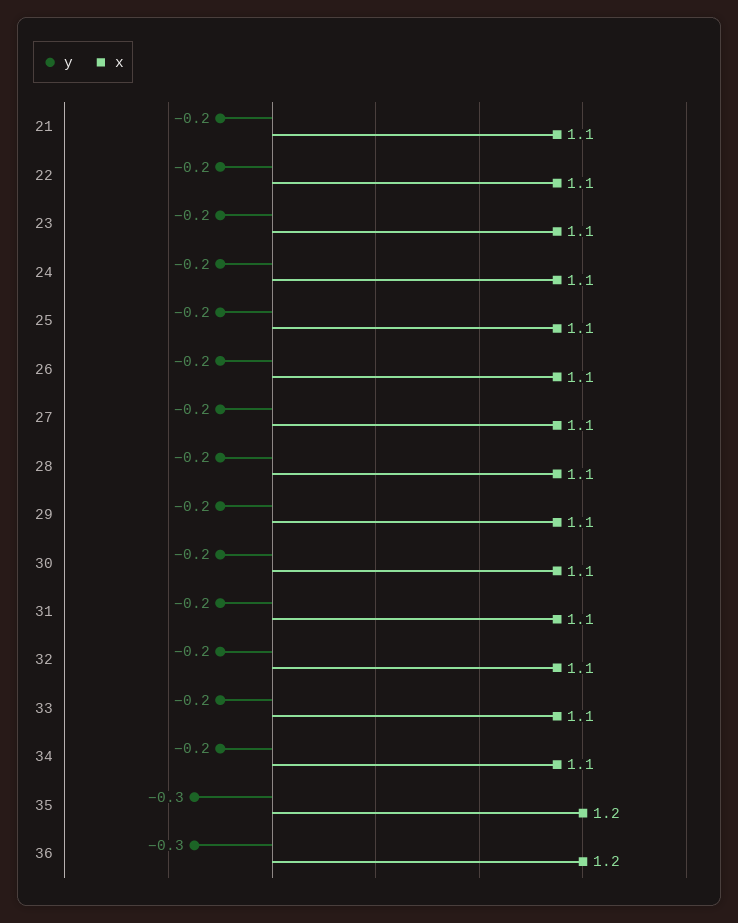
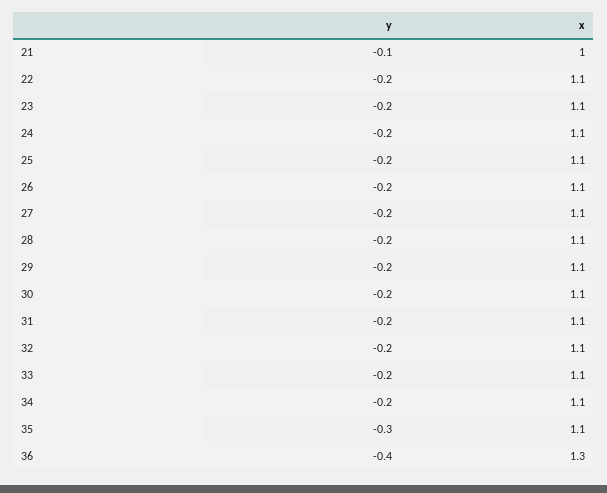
y, 21: -0.2 -> -0.1
x, 21: 1.1 -> 1
x, 35: 1.2 -> 1.1
y, 36: -0.3 -> -0.4
x, 36: 1.2 -> 1.3

